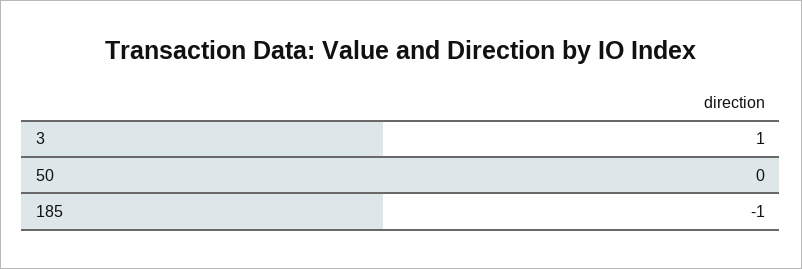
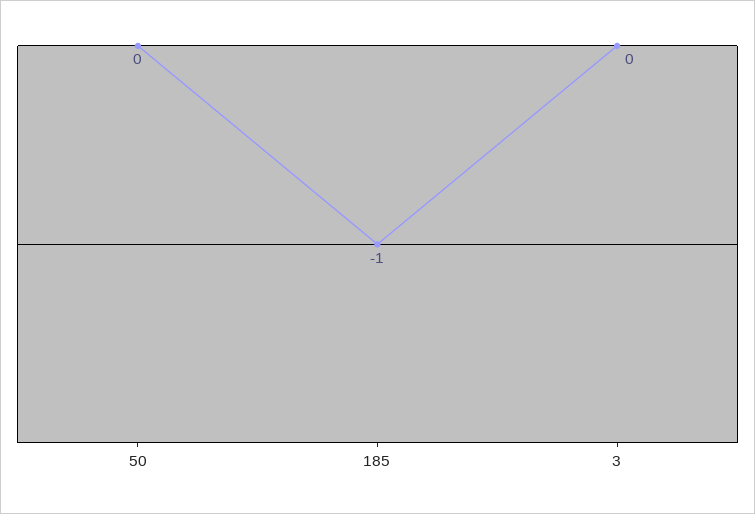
3: 1 -> 0

